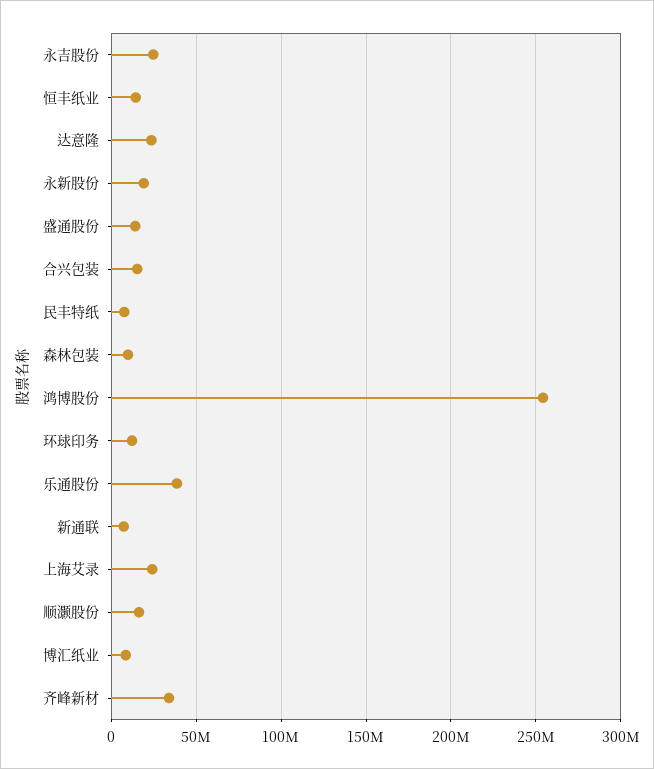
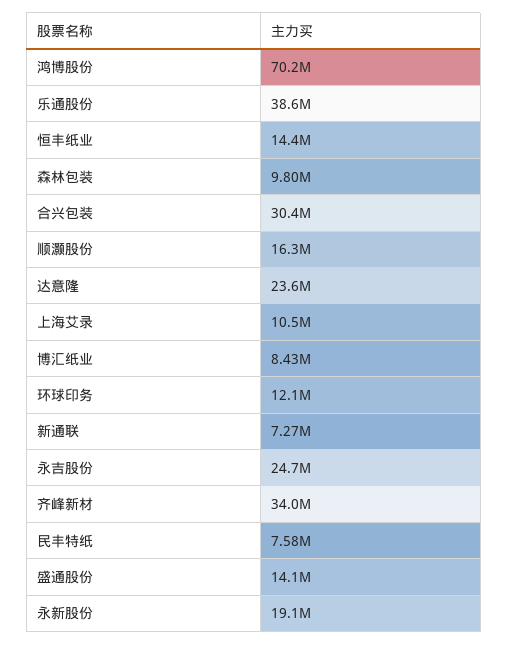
合兴包装: 15000000 -> 30400000
鸿博股份: 255000000 -> 70200000
上海艾录: 25000000 -> 10500000

